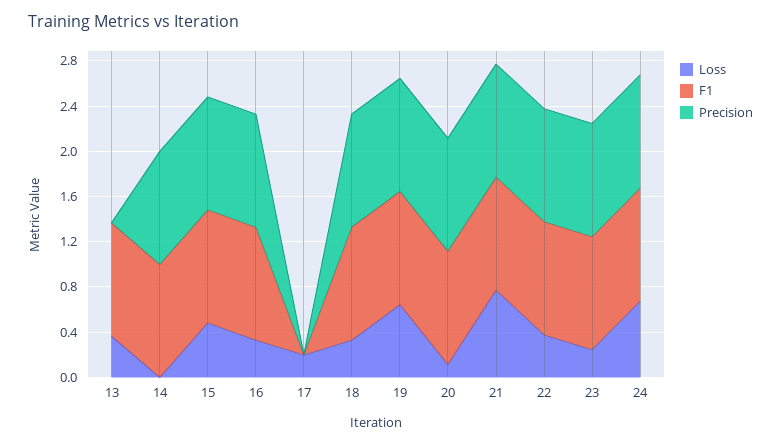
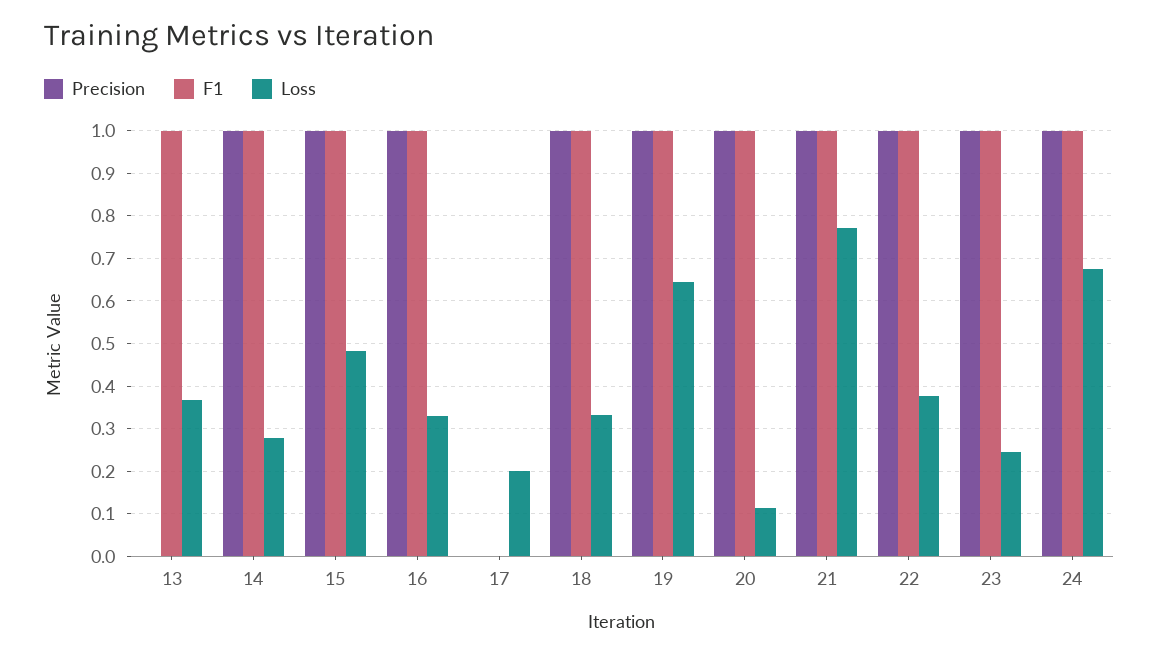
Loss, 14: 0 -> 0.28

